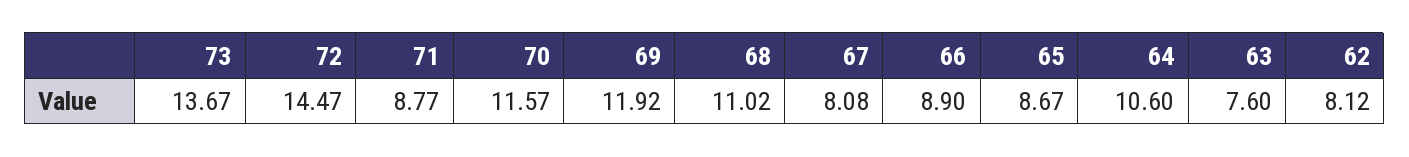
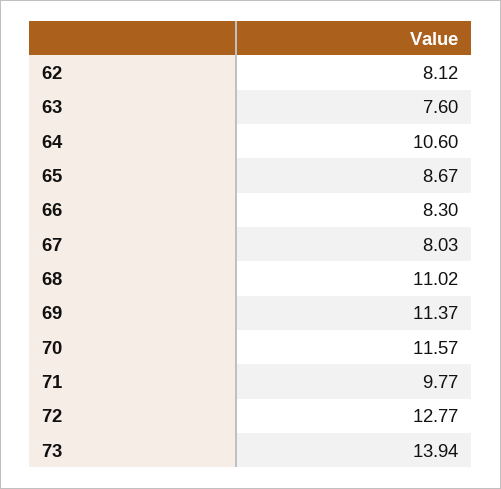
73: 13.67 -> 13.94
72: 14.47 -> 12.77
71: 8.77 -> 9.77
69: 11.92 -> 11.37
67: 8.08 -> 8.03
66: 8.9 -> 8.3

